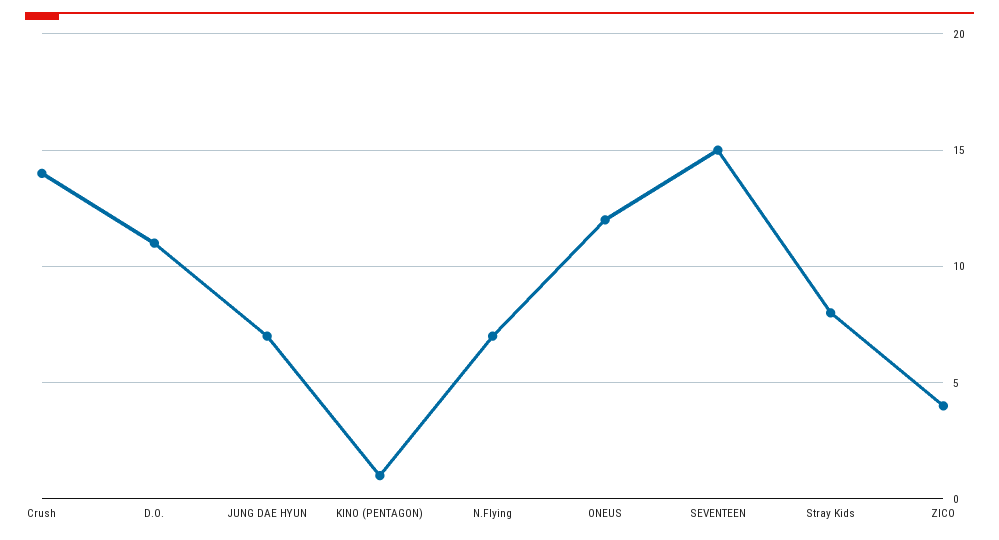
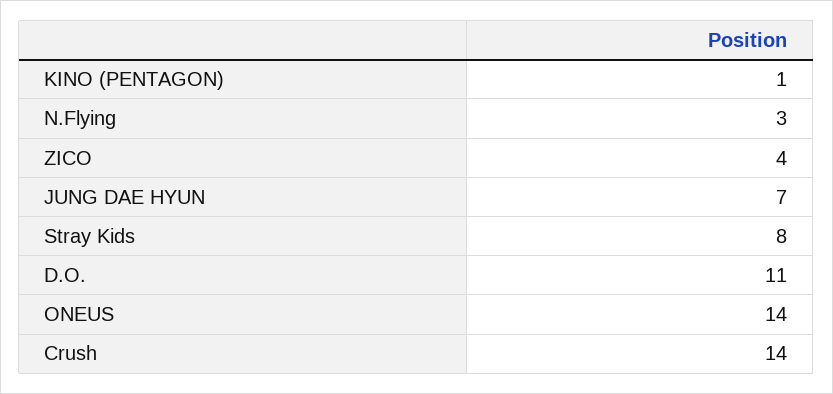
N.Flying: 7 -> 3
ONEUS: 12 -> 14
SEVENTEEN: 15 -> none

